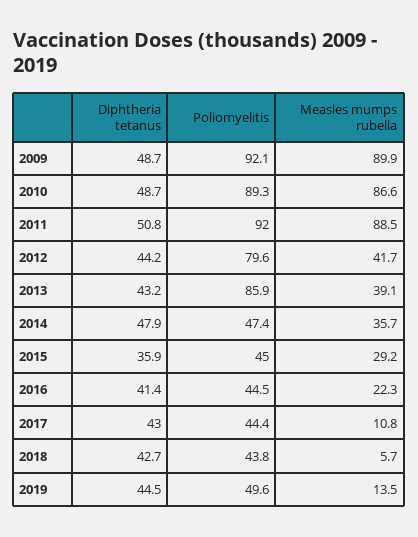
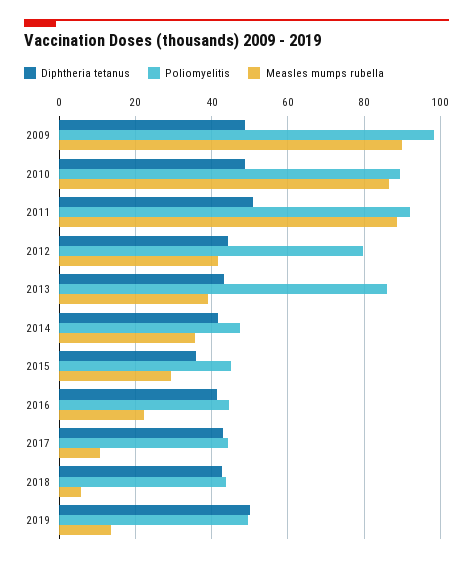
Poliomyelitis, 2009: 92.1 -> 98
Diphtheria tetanus, 2014: 47.9 -> 42
Diphtheria tetanus, 2019: 44.5 -> 50

